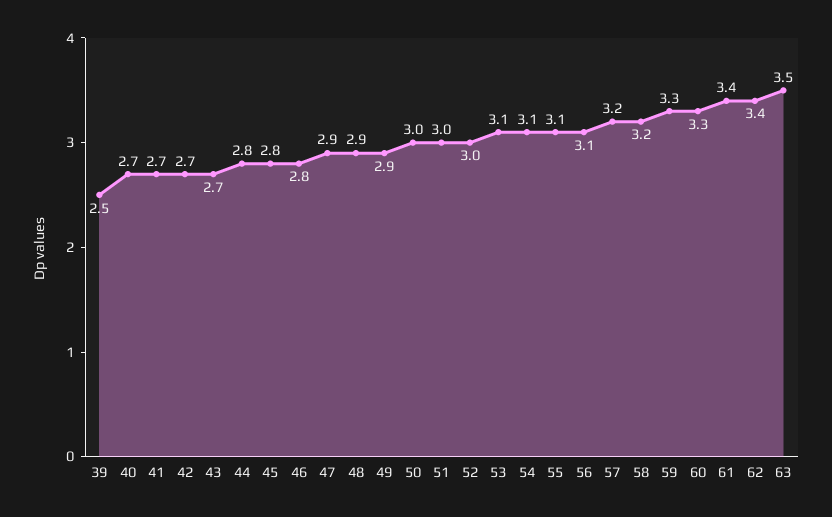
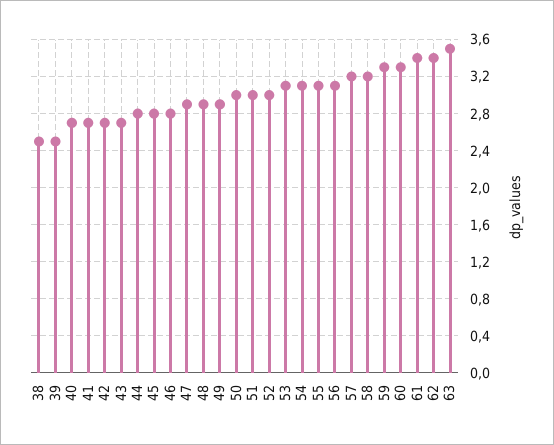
38: none -> 2.5

